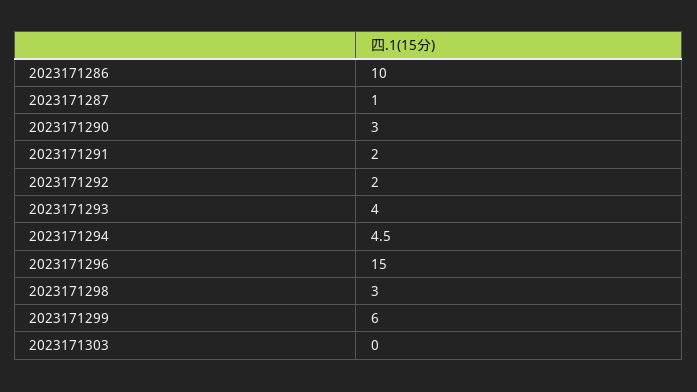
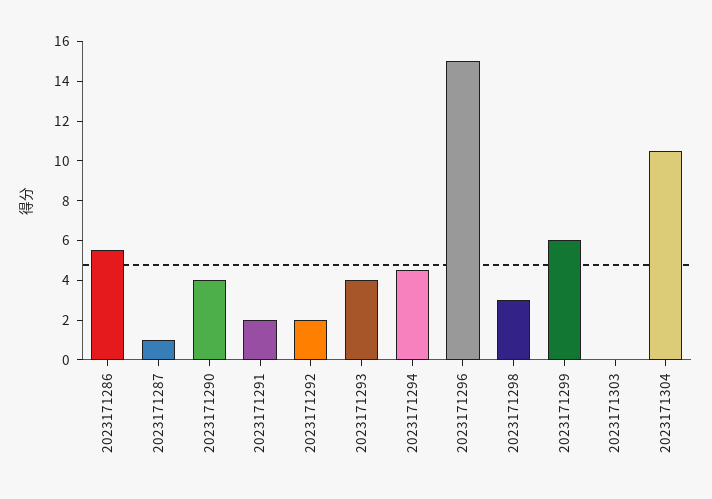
2023171286: 10 -> 5.5
2023171290: 3 -> 4
2023171304: none -> 10.5

